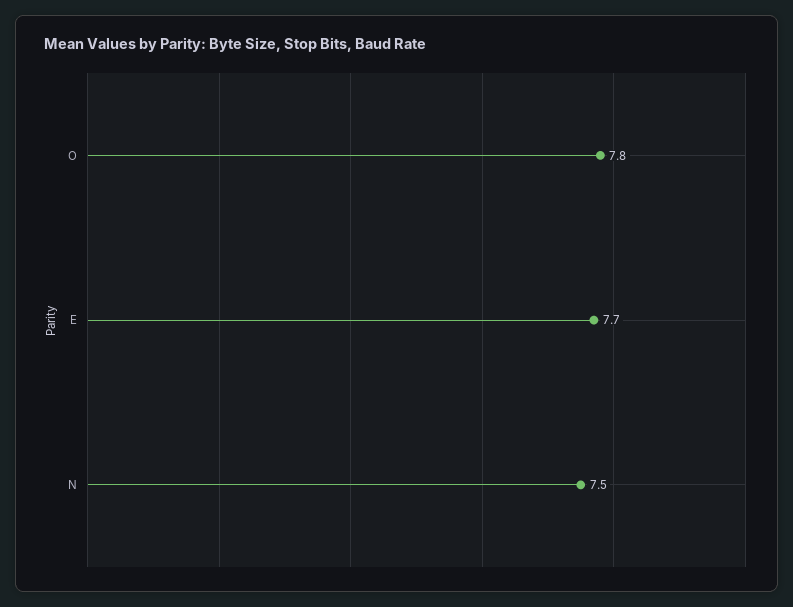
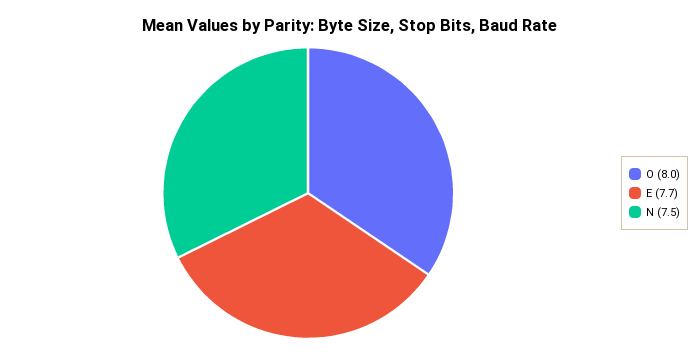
O: 7.8 -> 8

